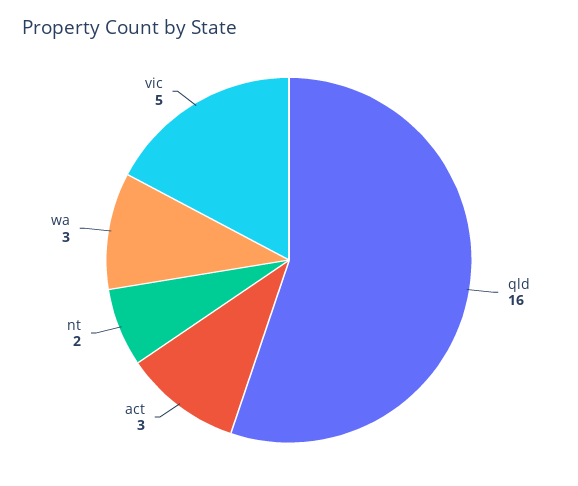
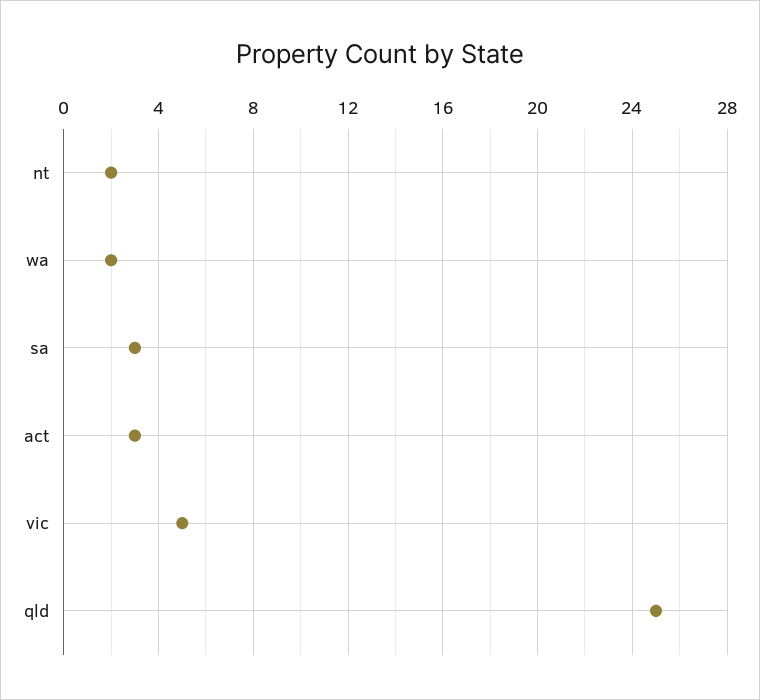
qld: 16 -> 25
wa: 3 -> 2
sa: none -> 3

